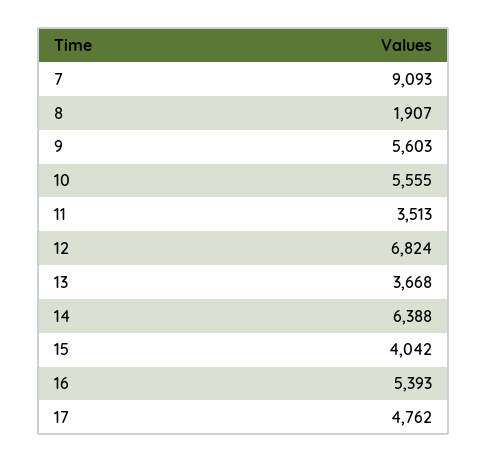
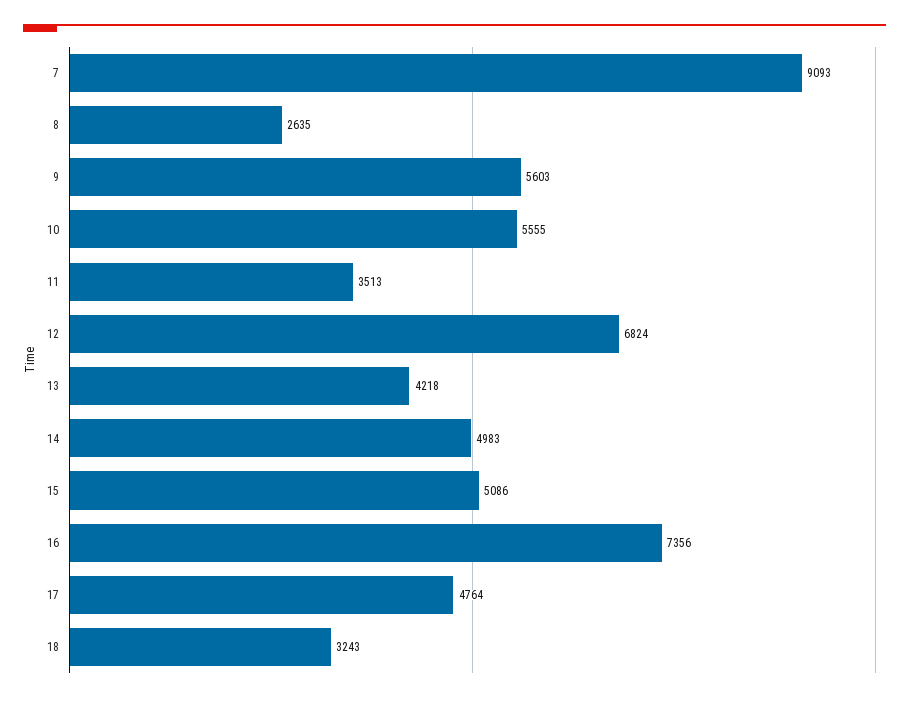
8: 1907 -> 2635
13: 3668 -> 4218
14: 6388 -> 4983
15: 4042 -> 5086
16: 5393 -> 7356
17: 4762 -> 4764
18: none -> 3243

